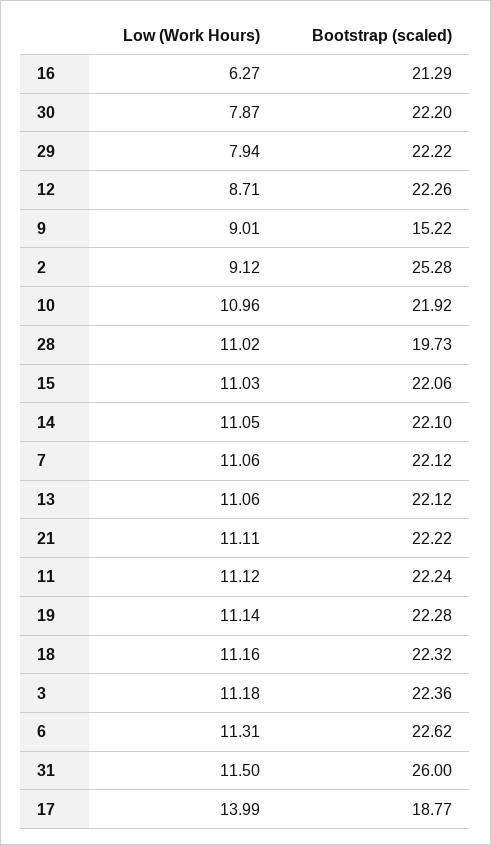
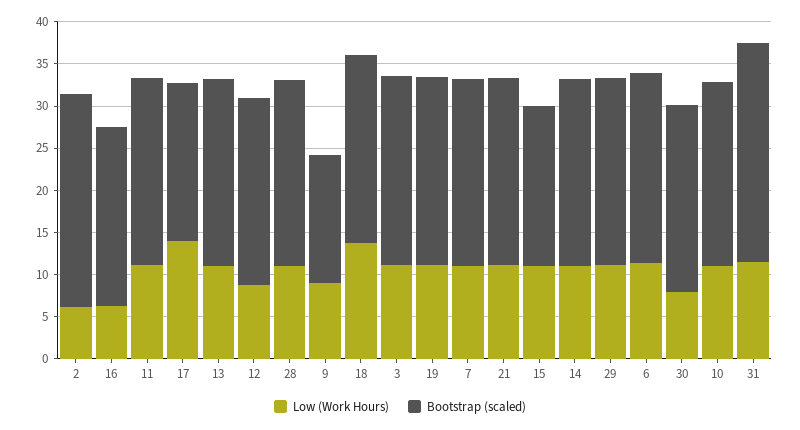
Low (Work Hours), 29: 7.94 -> 11
Low (Work Hours), 2: 9.12 -> 6
Bootstrap (scaled), 28: 19.73 -> 22
Bootstrap (scaled), 15: 22.06 -> 19
Low (Work Hours), 18: 11.16 -> 14

